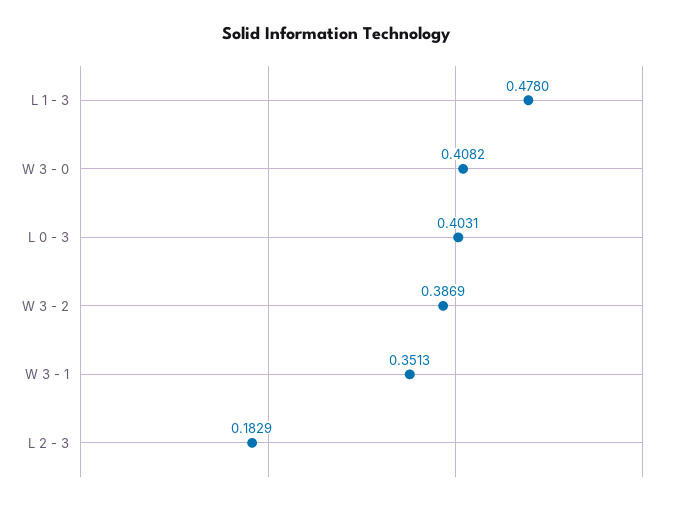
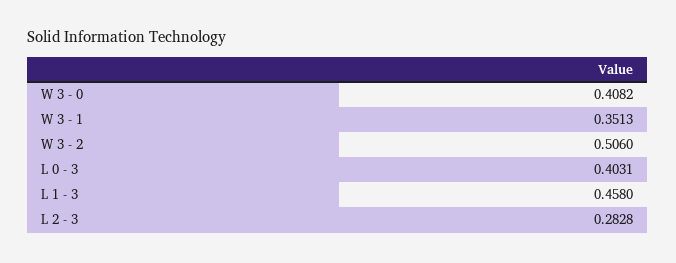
L 1 - 3: 0.478 -> 0.458
W 3 - 2: 0.3869 -> 0.506
L 2 - 3: 0.1829 -> 0.2828

